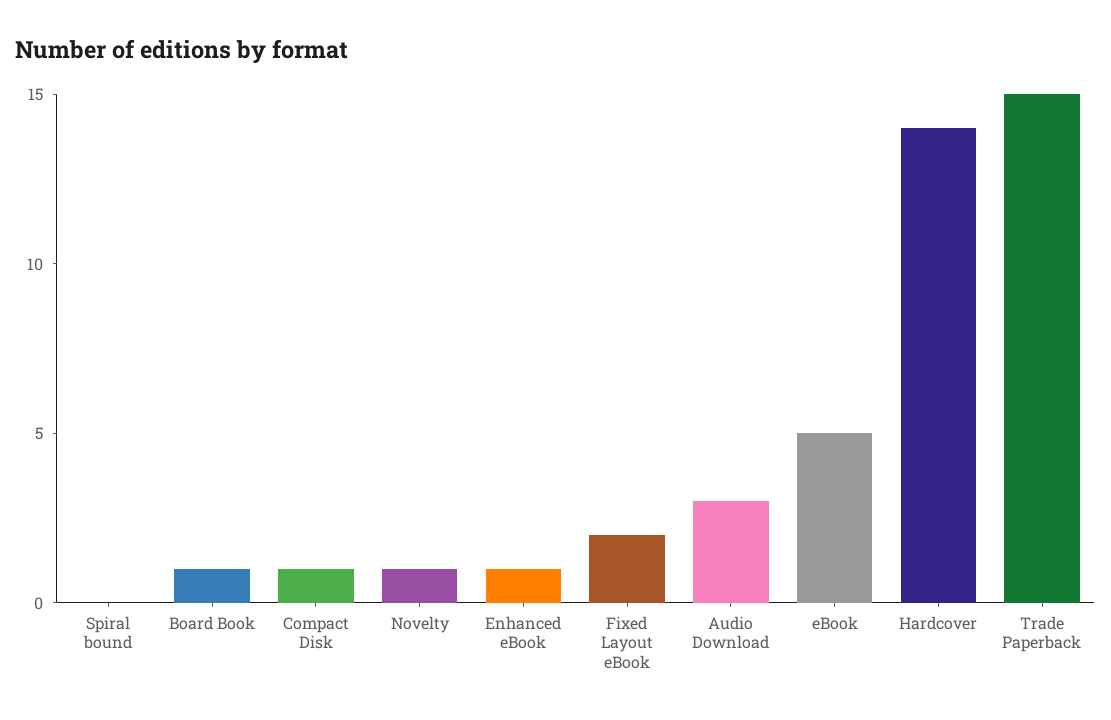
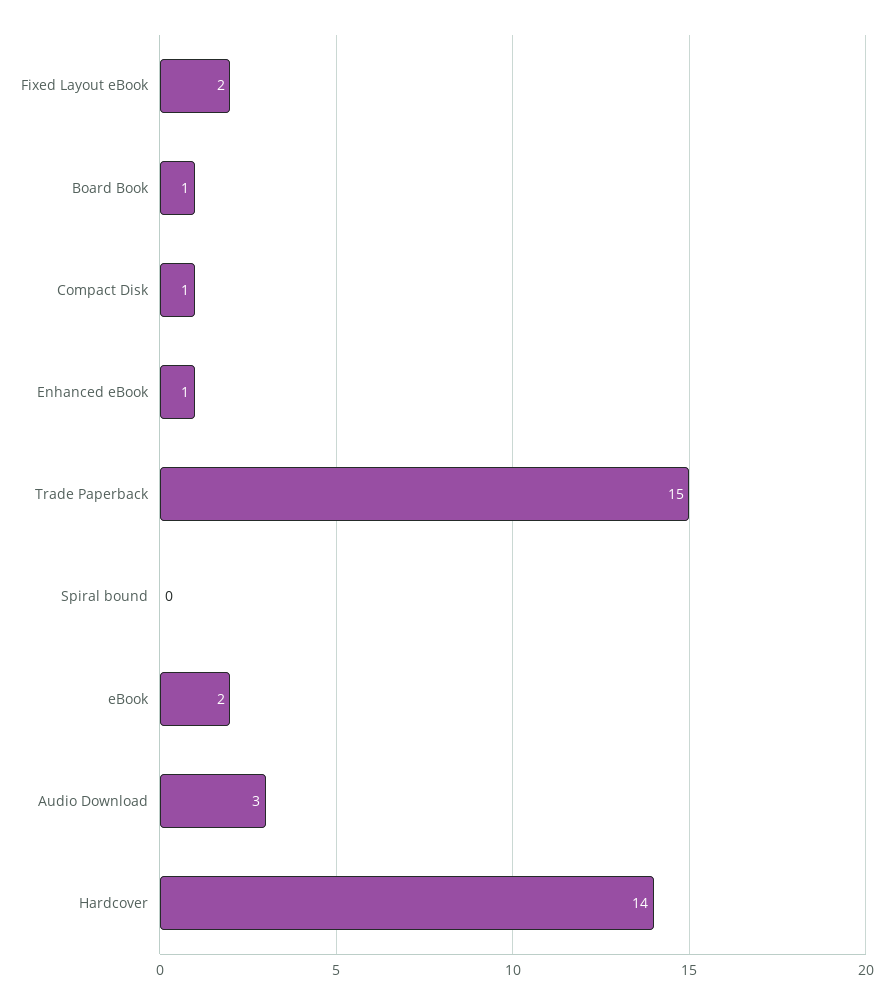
Novelty: 1 -> none
eBook: 5 -> 2

